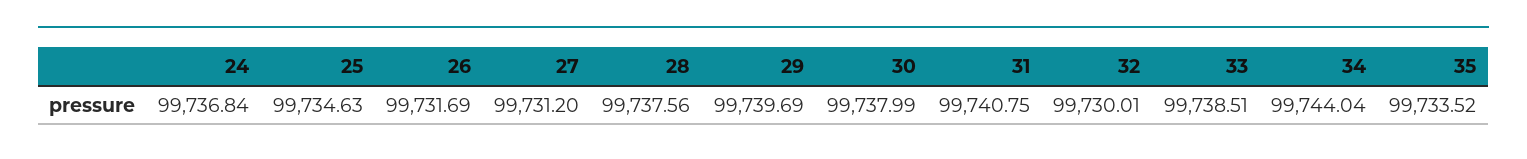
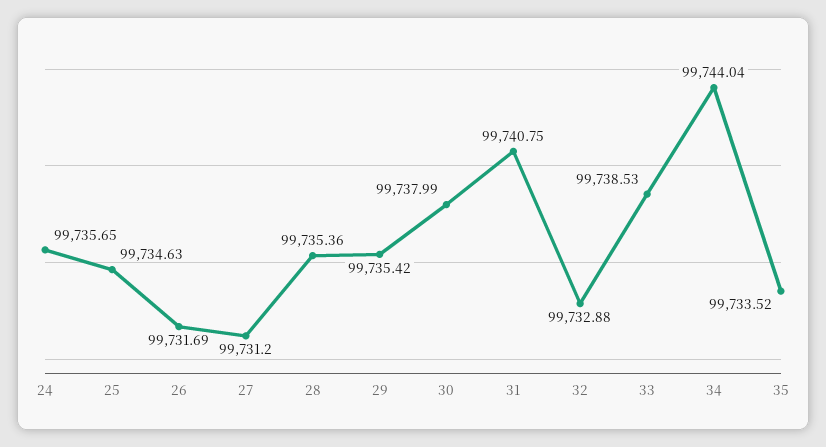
24: 99736.84 -> 99735.65
28: 99737.56 -> 99735.36
29: 99739.69 -> 99735.42
32: 99730.01 -> 99732.88
33: 99738.51 -> 99738.53

